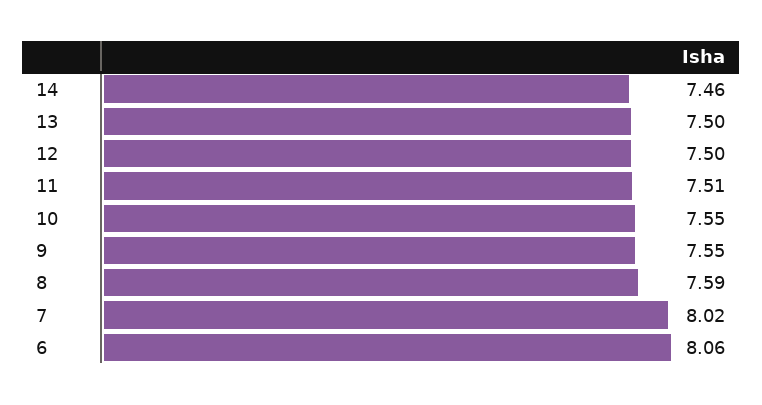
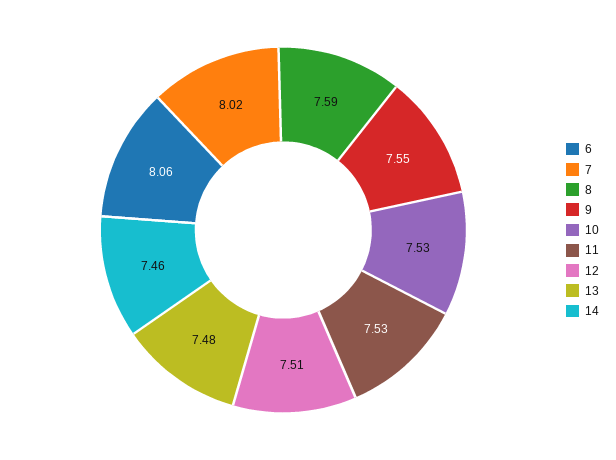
13: 7.5 -> 7.48
12: 7.5 -> 7.51
11: 7.51 -> 7.53
10: 7.55 -> 7.53

